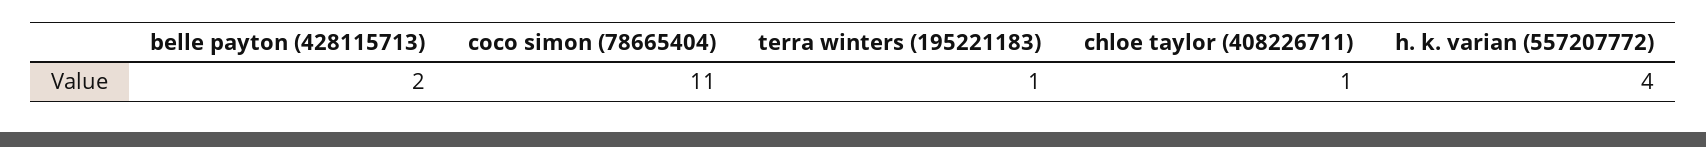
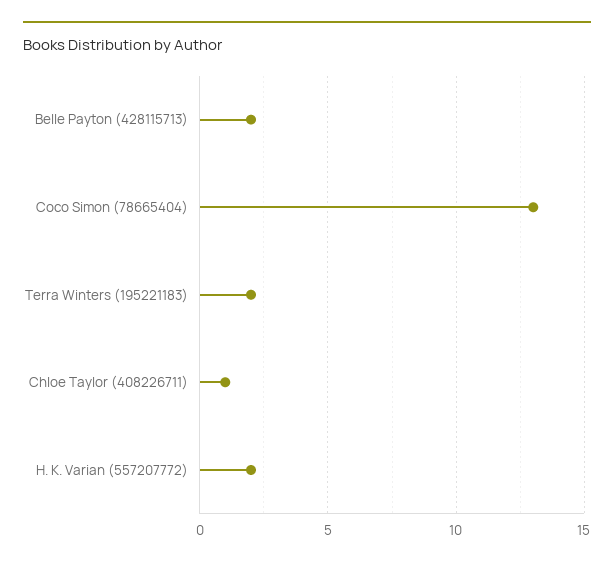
coco simon (78665404): 11 -> 13
terra winters (195221183): 1 -> 2
h. k. varian (557207772): 4 -> 2

